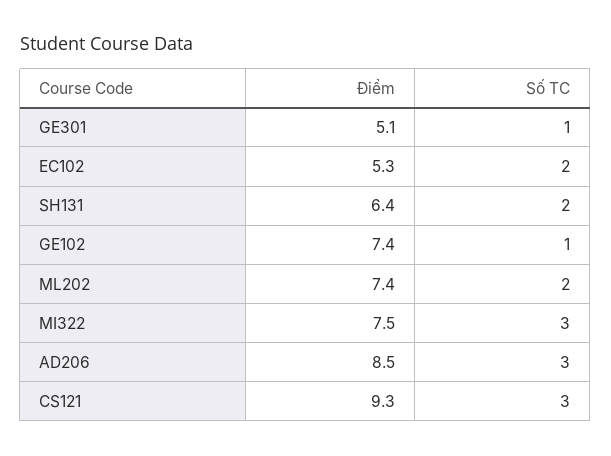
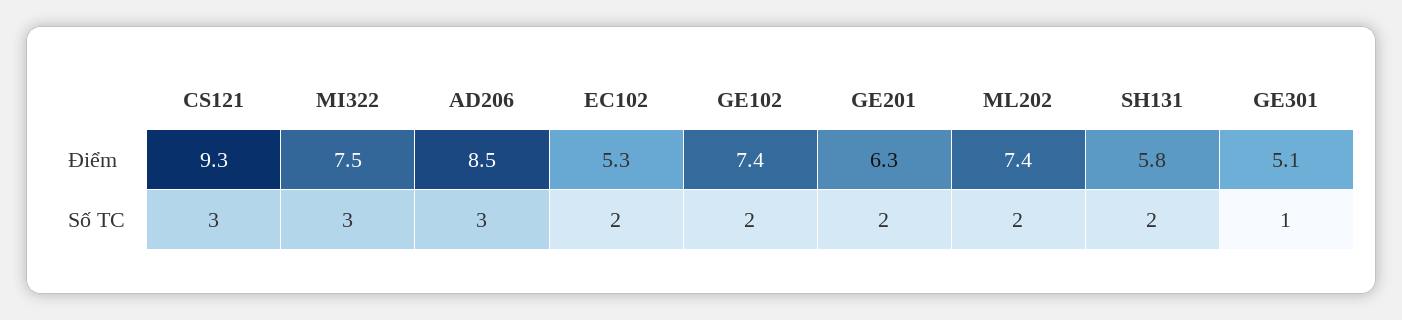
Điểm, SH131: 6.4 -> 5.8
Số TC, GE102: 1 -> 2
Điểm, GE201: none -> 6.3
Số TC, GE201: none -> 2

